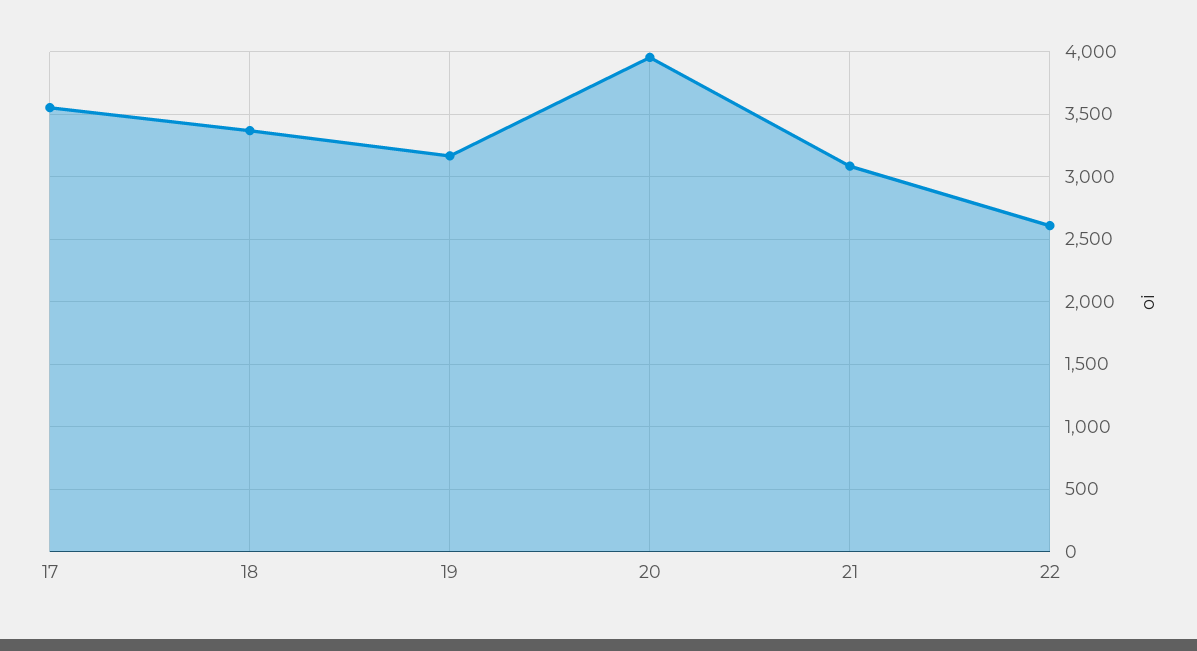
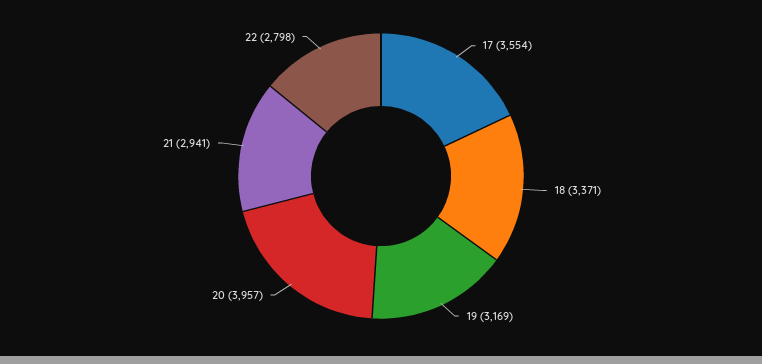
21: 3100 -> 2941
22: 2600 -> 2798

